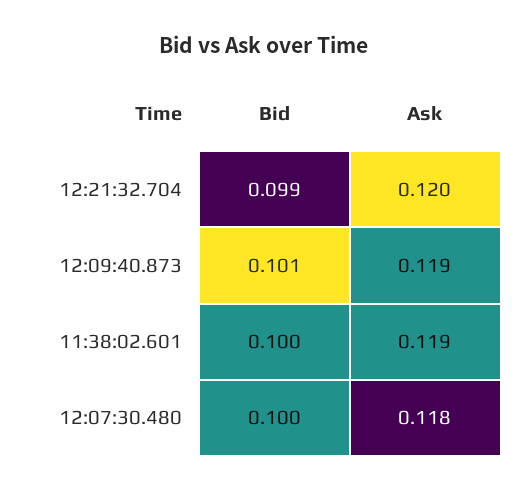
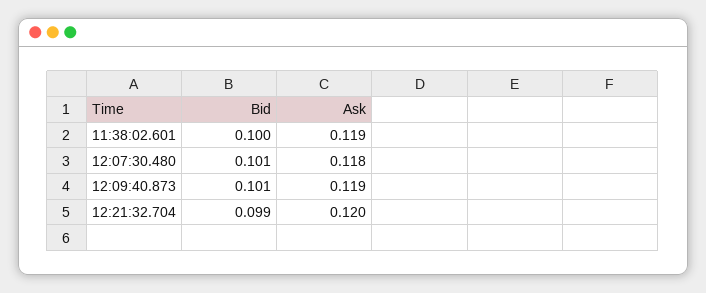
Bid, 12:07:30.480: 0.1 -> 0.101

